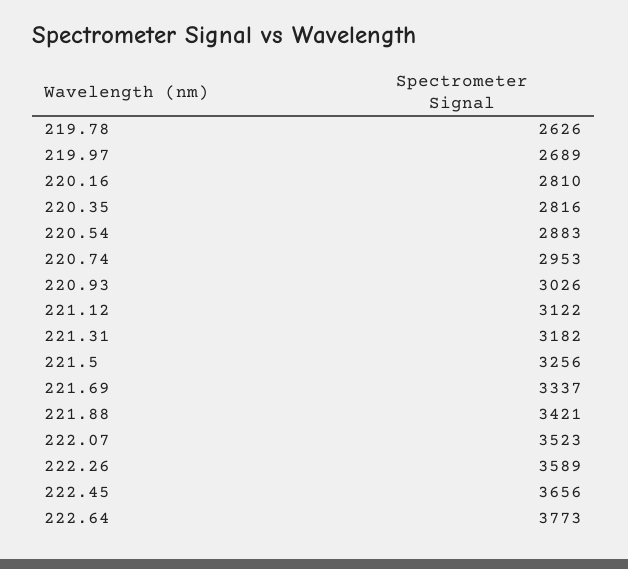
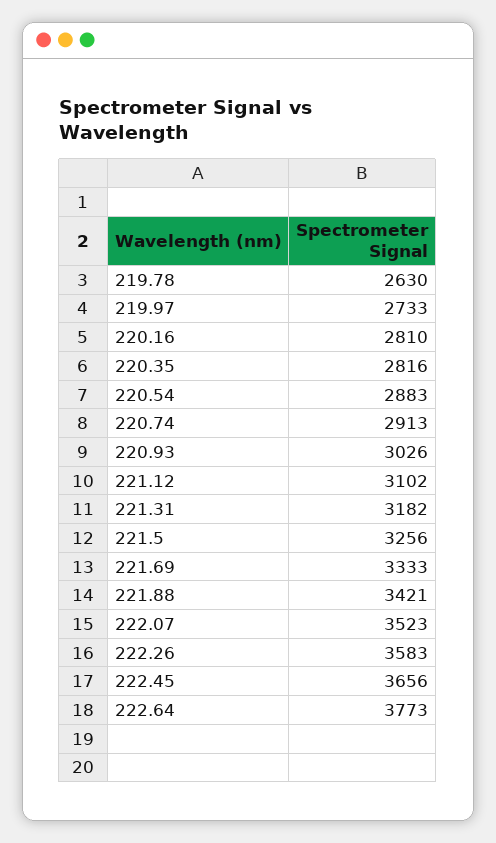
219.78: 2626 -> 2630
219.97: 2689 -> 2733
220.74: 2953 -> 2913
221.12: 3122 -> 3102
221.69: 3337 -> 3333
222.26: 3589 -> 3583

